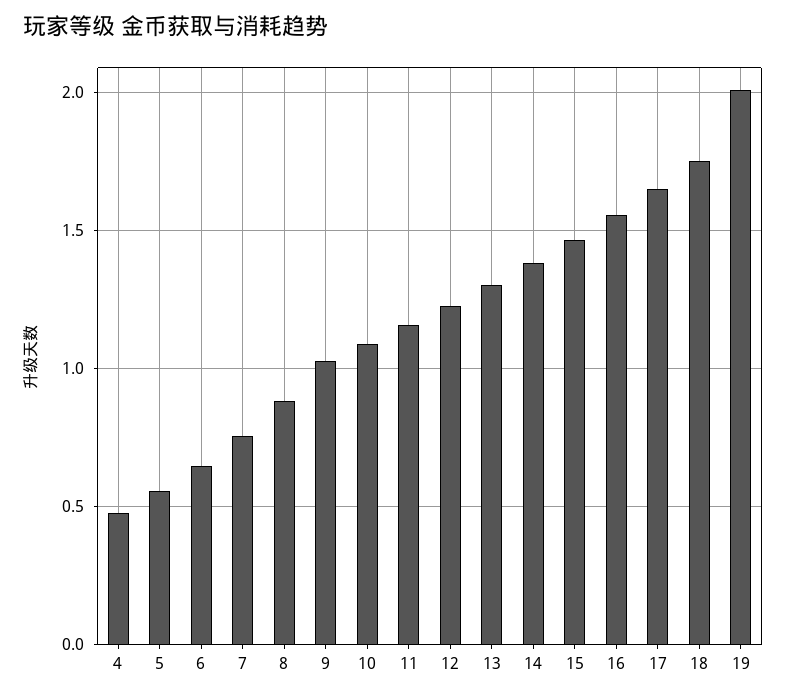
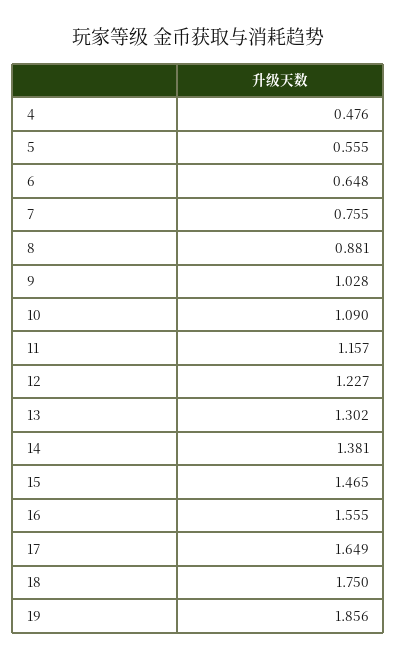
19: 2 -> 1.856

